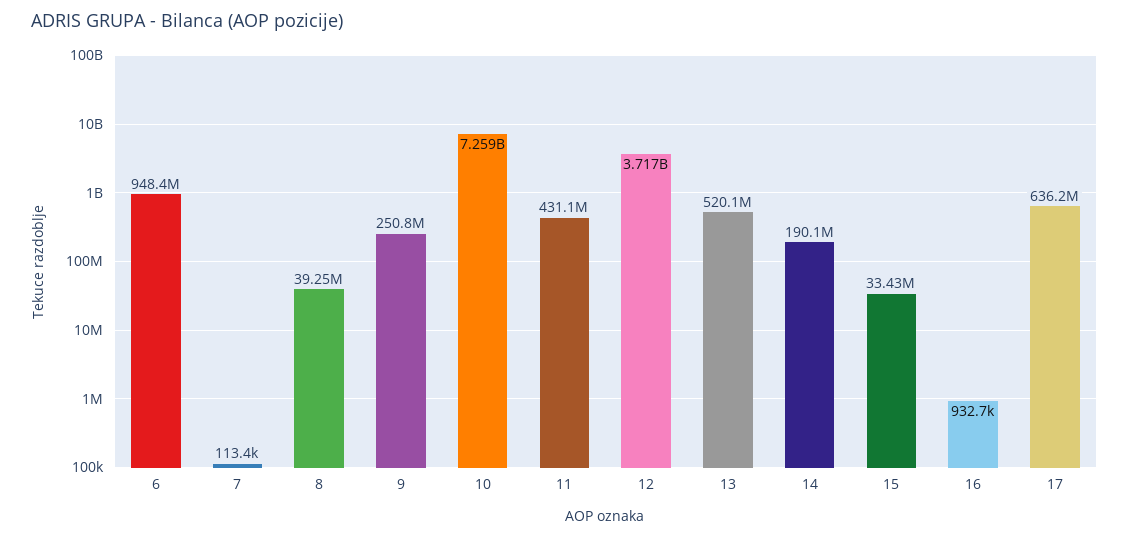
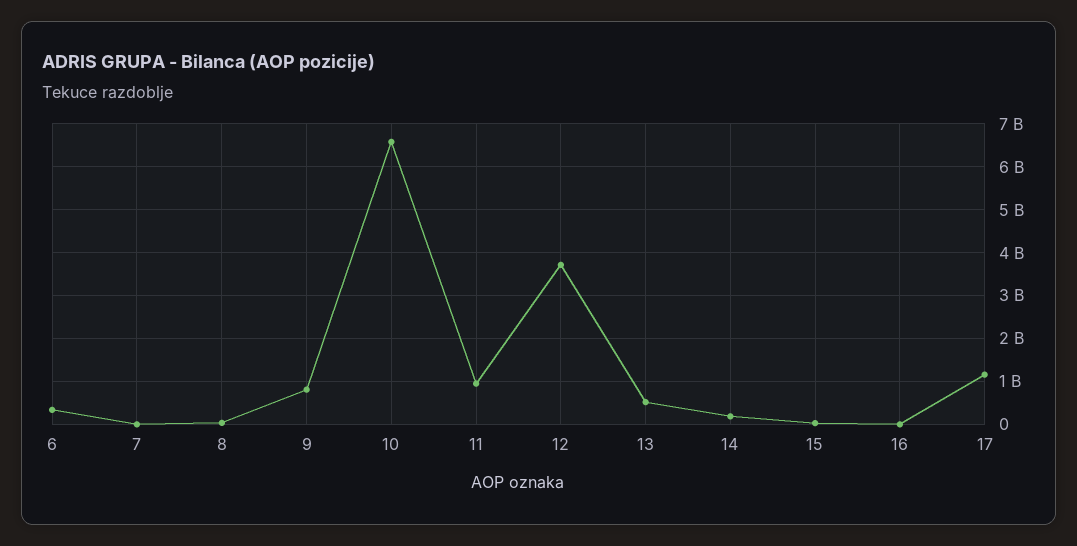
6: 948400000 -> 400000000
9: 250800000 -> 800000000
10: 7259000000 -> 6600000000
11: 431100000 -> 1000000000
17: 636200000 -> 1200000000

